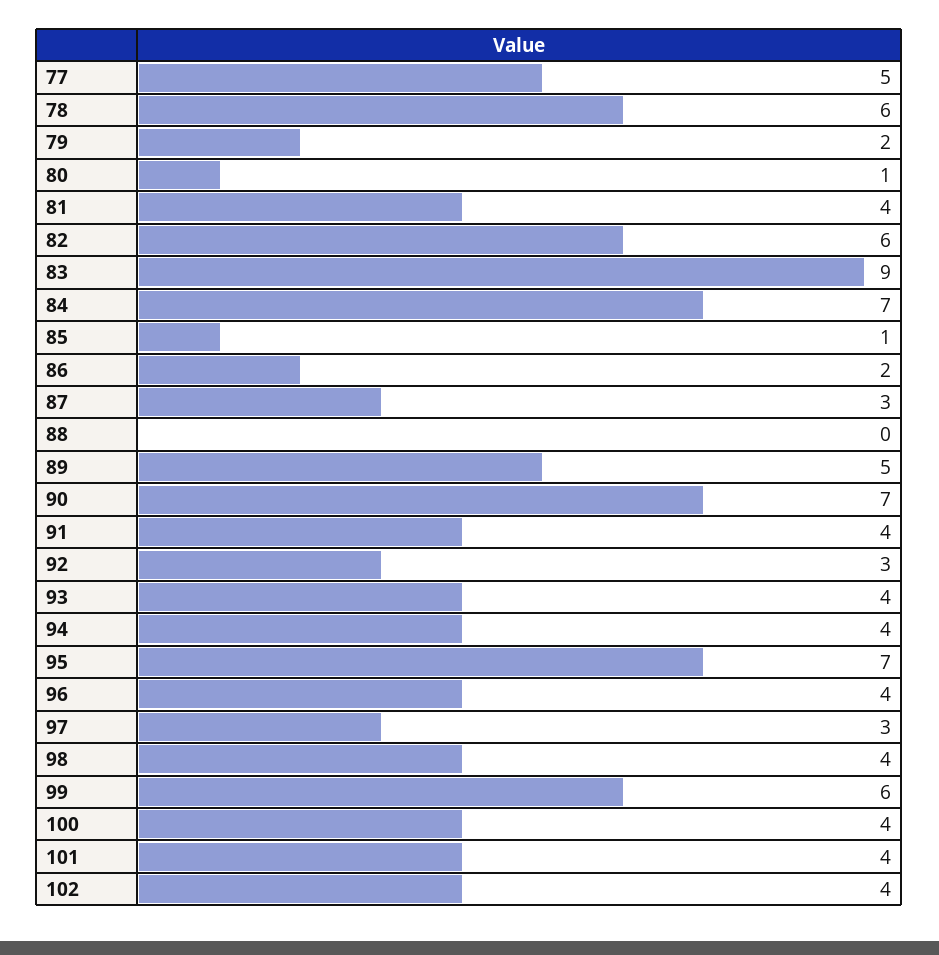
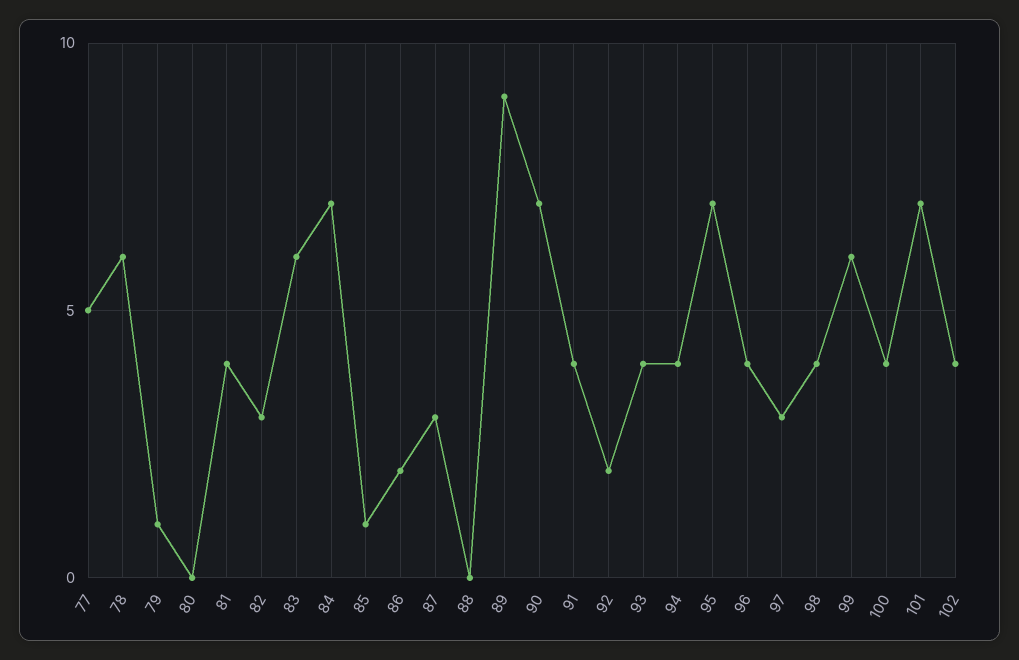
79: 2 -> 1
80: 1 -> 0
82: 6 -> 3
83: 9 -> 6
89: 5 -> 9
92: 3 -> 2
101: 4 -> 7

